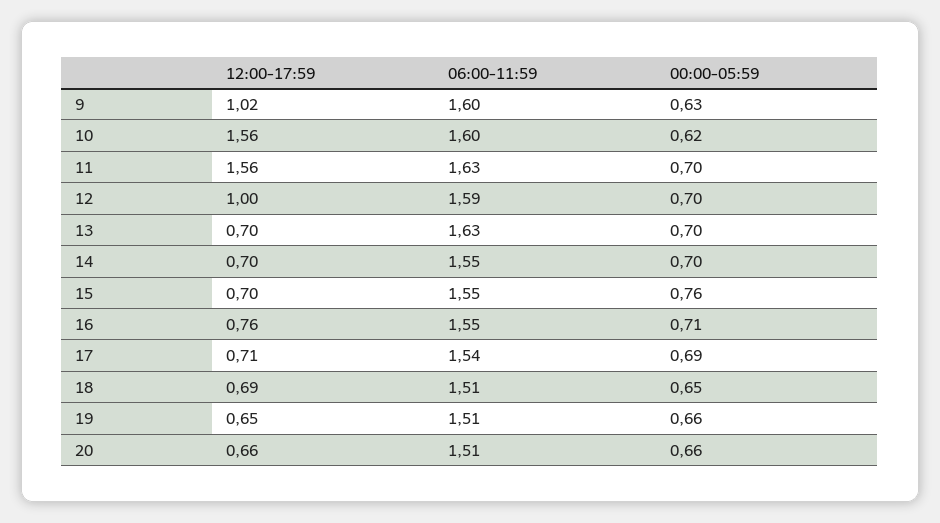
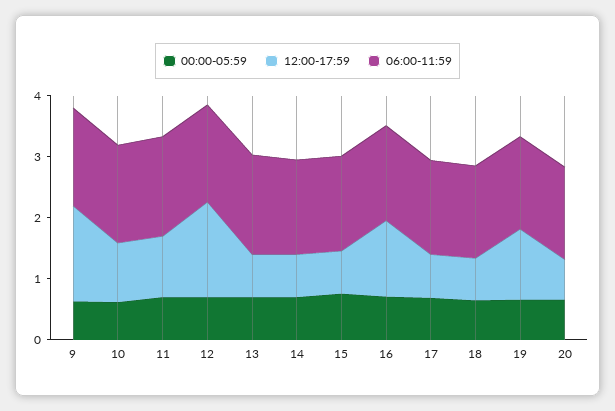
12:00-17:59, 9: 1.02 -> 1.6
12:00-17:59, 10: 1.56 -> 1
12:00-17:59, 11: 1.56 -> 1
12:00-17:59, 12: 1 -> 1.6
12:00-17:59, 16: 0.76 -> 1.2
12:00-17:59, 19: 0.65 -> 1.2

